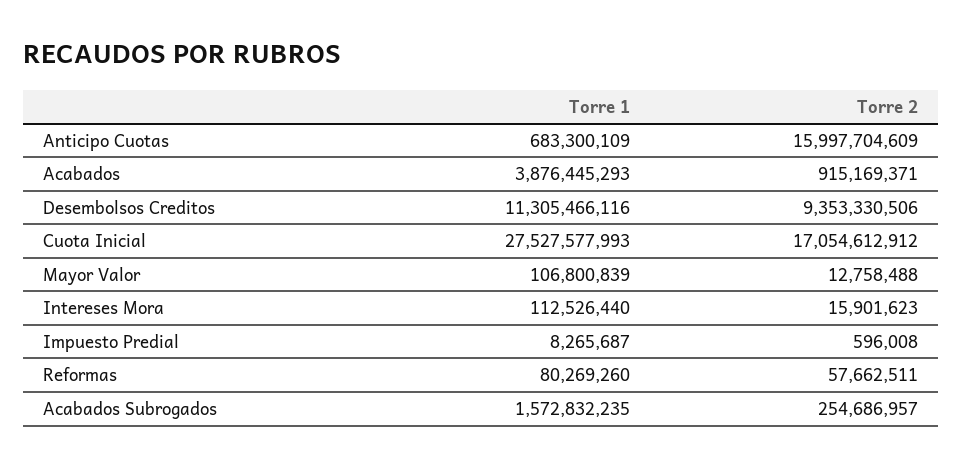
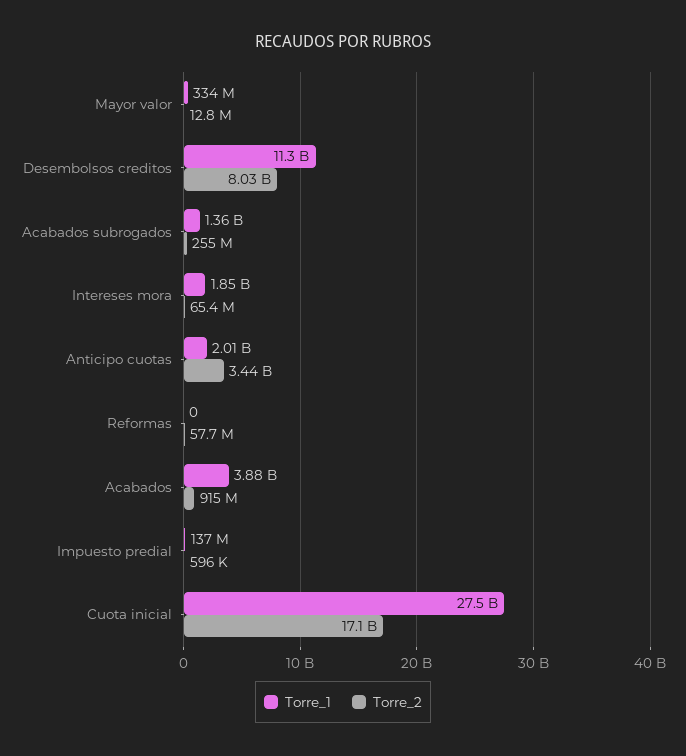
Torre 1, Anticipo Cuotas: 683300109 -> 2010000000
Torre 2, Anticipo Cuotas: 15997704609 -> 3440000000
Torre 2, Desembolsos Creditos: 9353330506 -> 8030000000
Torre 1, Mayor Valor: 106800839 -> 334000000
Torre 1, Intereses Mora: 112526440 -> 1850000000
Torre 2, Intereses Mora: 15901623 -> 65400000
Torre 1, Impuesto Predial: 8265687 -> 137000000
Torre 1, Reformas: 80269260 -> 0
Torre 1, Acabados Subrogados: 1572832235 -> 1360000000

